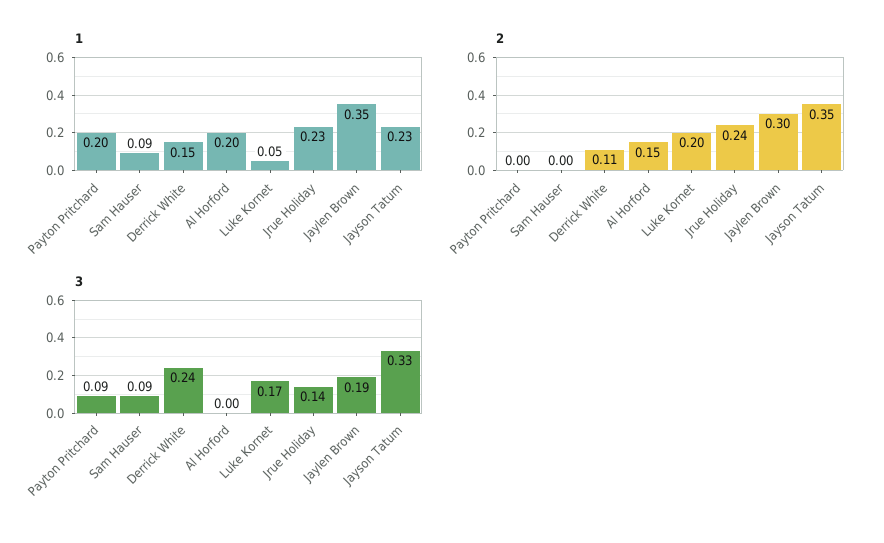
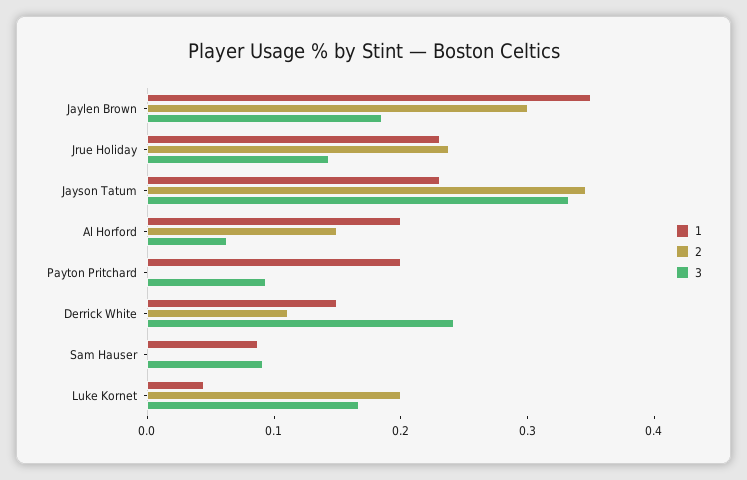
3, Al Horford: 0 -> 0.06

